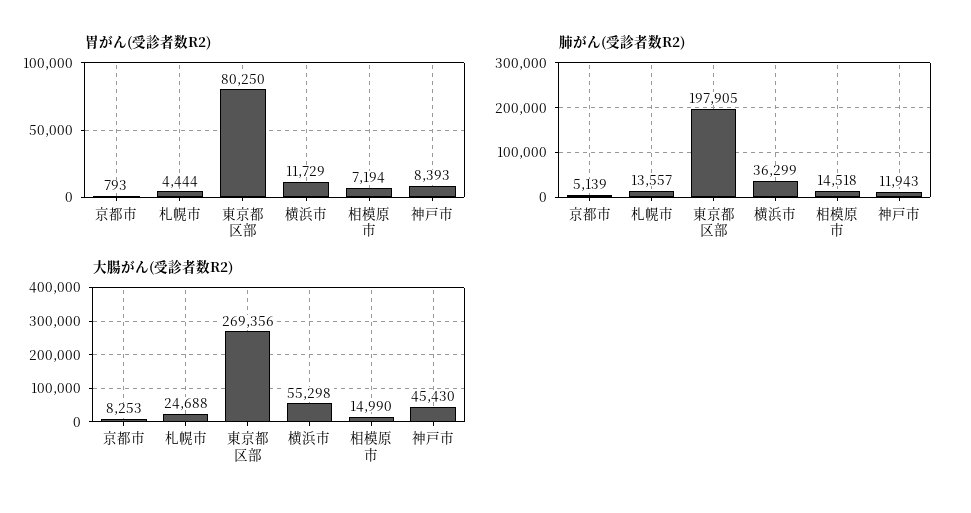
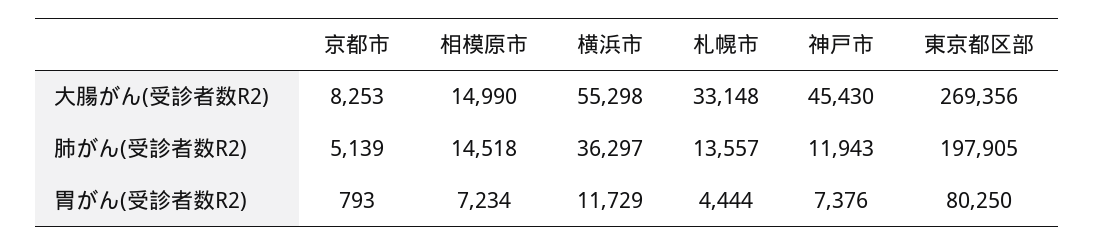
胃がん(受診者数R2), 相模原市: 7194 -> 7234
胃がん(受診者数R2), 神戸市: 8393 -> 7376
肺がん(受診者数R2), 横浜市: 36299 -> 36297
大腸がん(受診者数R2), 札幌市: 24688 -> 33148

